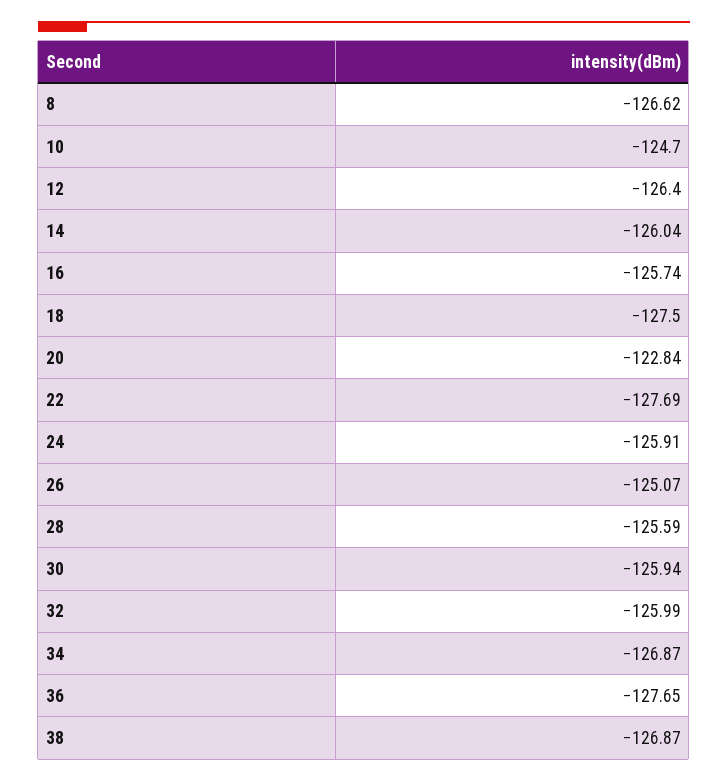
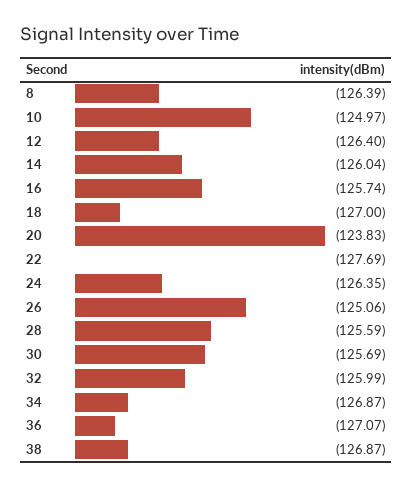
8: -126.62 -> -126.39
10: -124.7 -> -124.97
18: -127.5 -> -127
20: -122.84 -> -123.83
24: -125.91 -> -126.35
26: -125.07 -> -125.06
30: -125.94 -> -125.69
36: -127.65 -> -127.07

